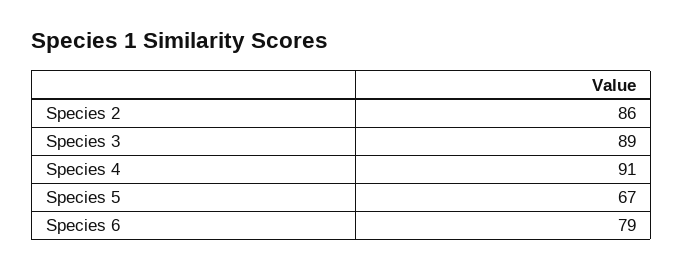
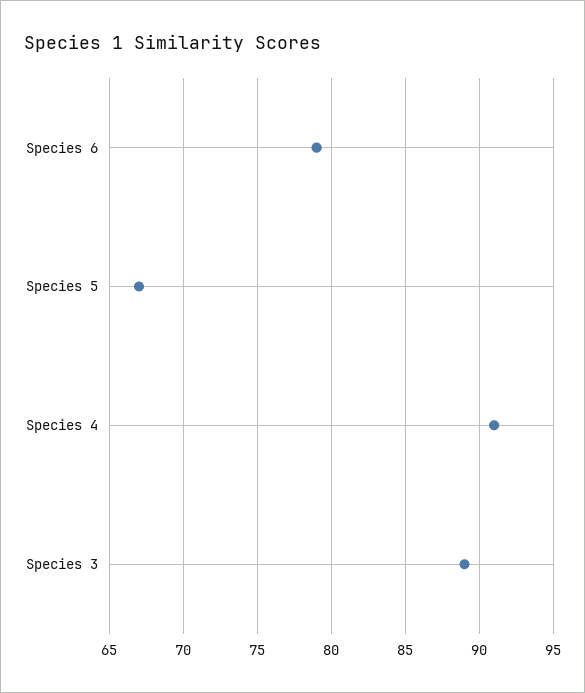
Species 2: 86 -> none

